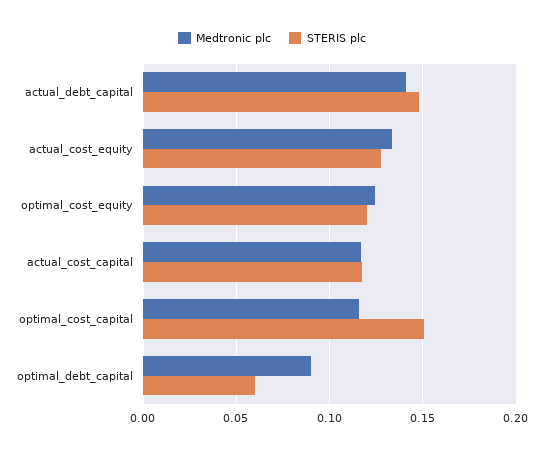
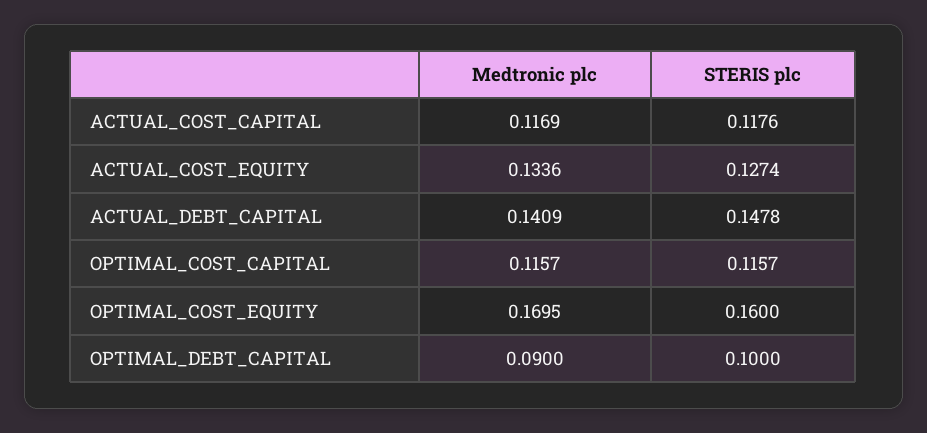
Medtronic plc, optimal_cost_equity: 0.125 -> 0.1695
STERIS plc, optimal_cost_equity: 0.12 -> 0.16
STERIS plc, optimal_cost_capital: 0.15 -> 0.1157
STERIS plc, optimal_debt_capital: 0.06 -> 0.1

